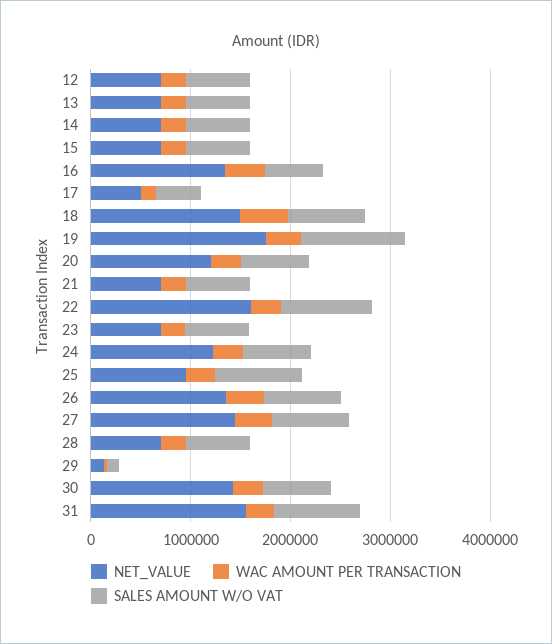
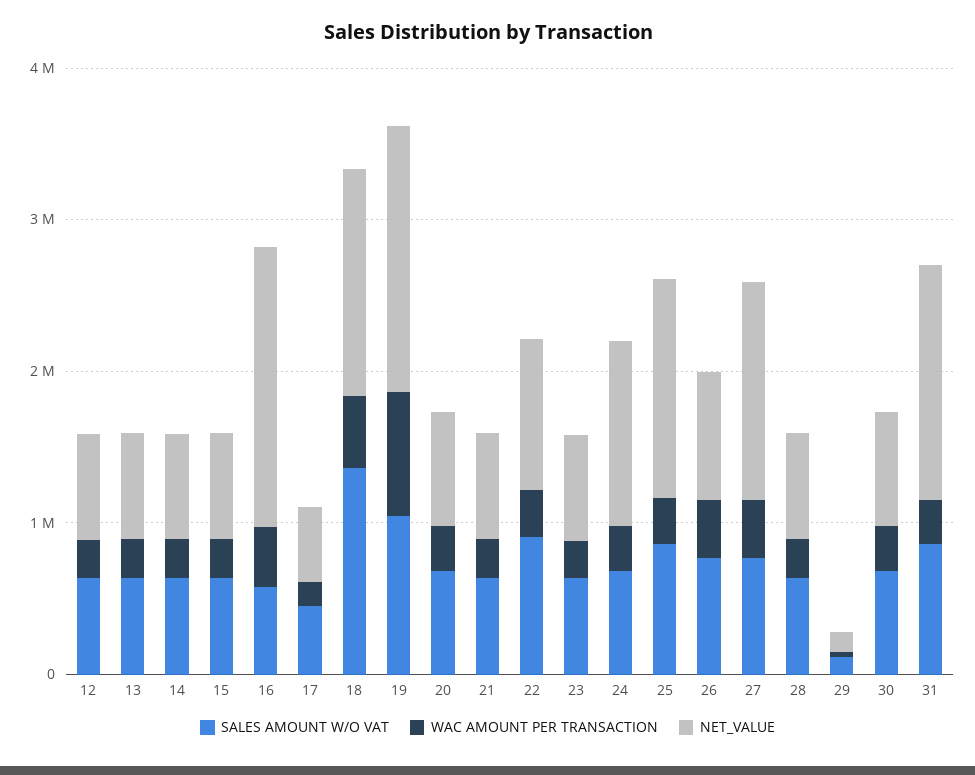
NET_VALUE, 16: 1400000 -> 1800000
SALES AMOUNT W/O VAT, 18: 800000 -> 1400000
WAC AMOUNT PER TRANSACTION, 19: 400000 -> 800000
NET_VALUE, 20: 1200000 -> 800000
NET_VALUE, 22: 1600000 -> 1000000
NET_VALUE, 25: 1000000 -> 1400000
NET_VALUE, 26: 1400000 -> 800000
NET_VALUE, 30: 1400000 -> 800000

